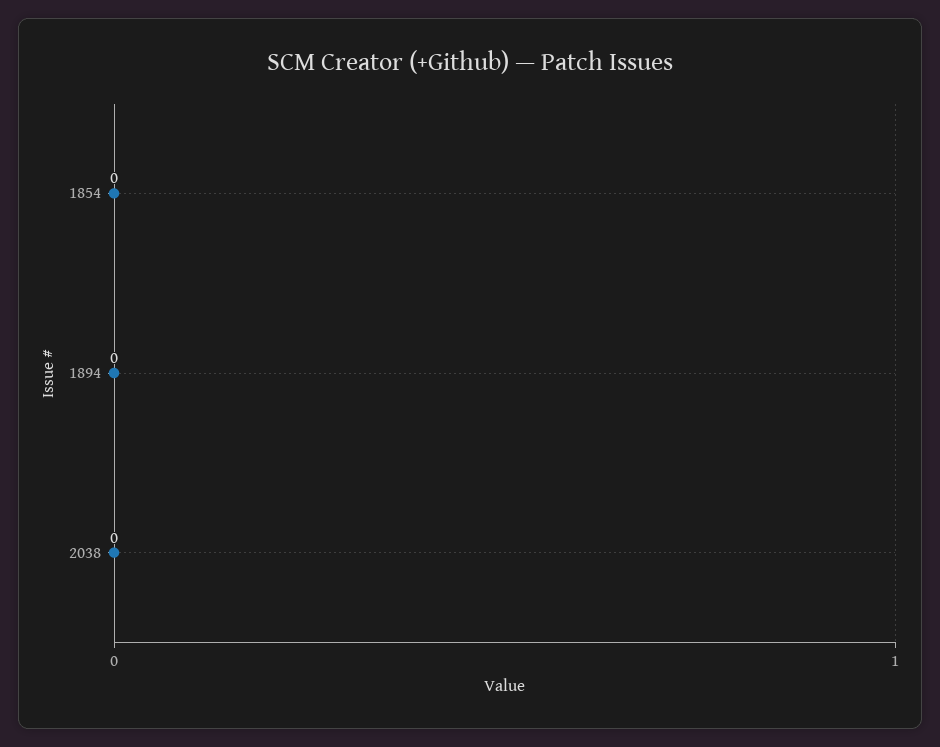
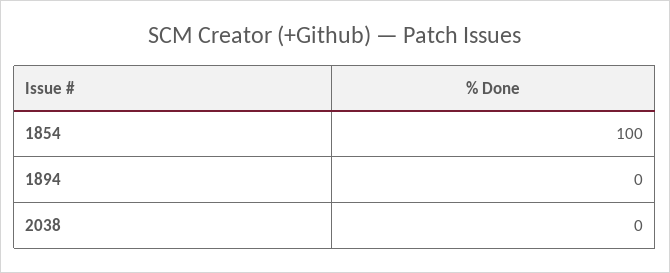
1854: 0 -> 100

